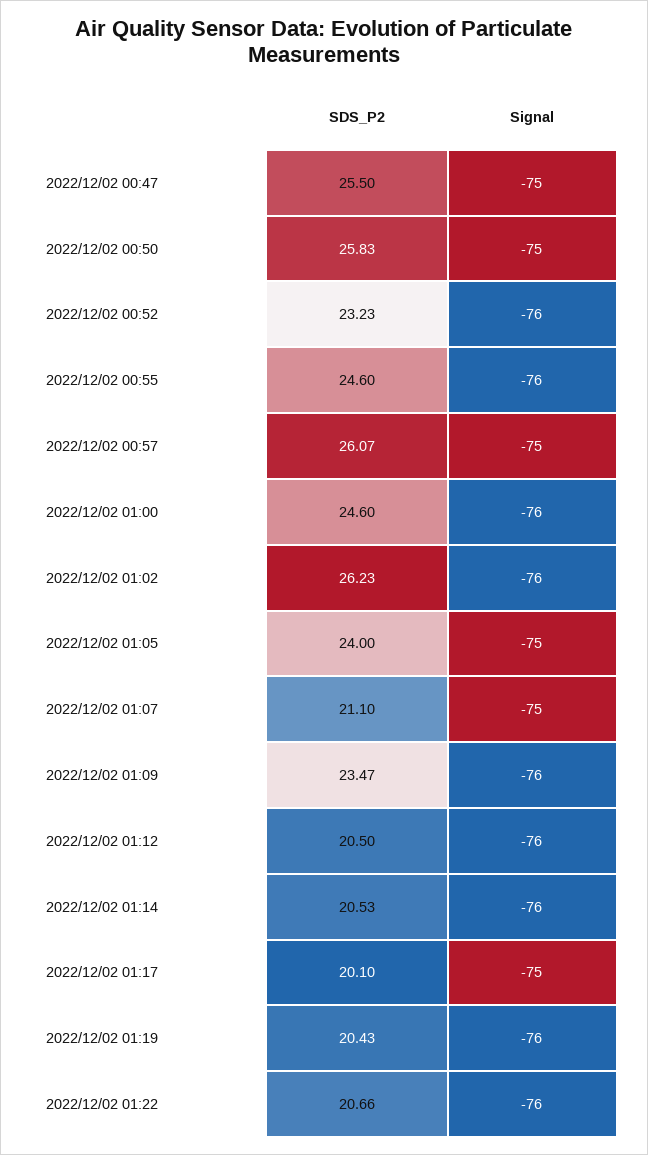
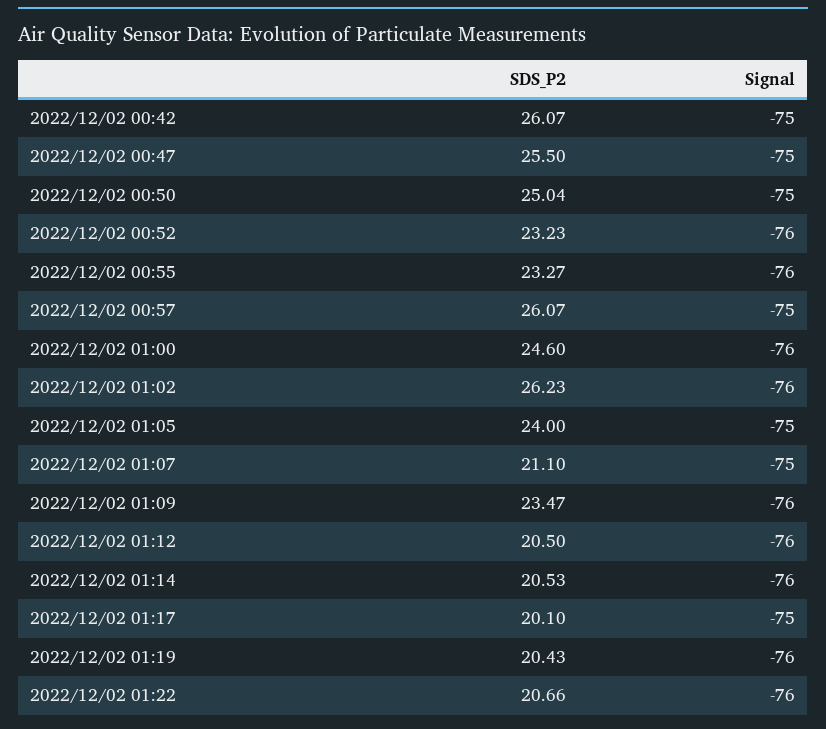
SDS_P2, 2022/12/02 00:50: 25.83 -> 25.04
SDS_P2, 2022/12/02 00:55: 24.6 -> 23.27
SDS_P2, 2022/12/02 00:42: none -> 26.07
Signal, 2022/12/02 00:42: none -> -75

